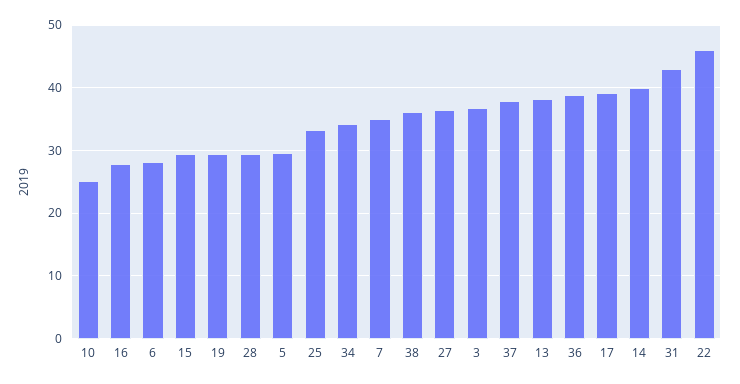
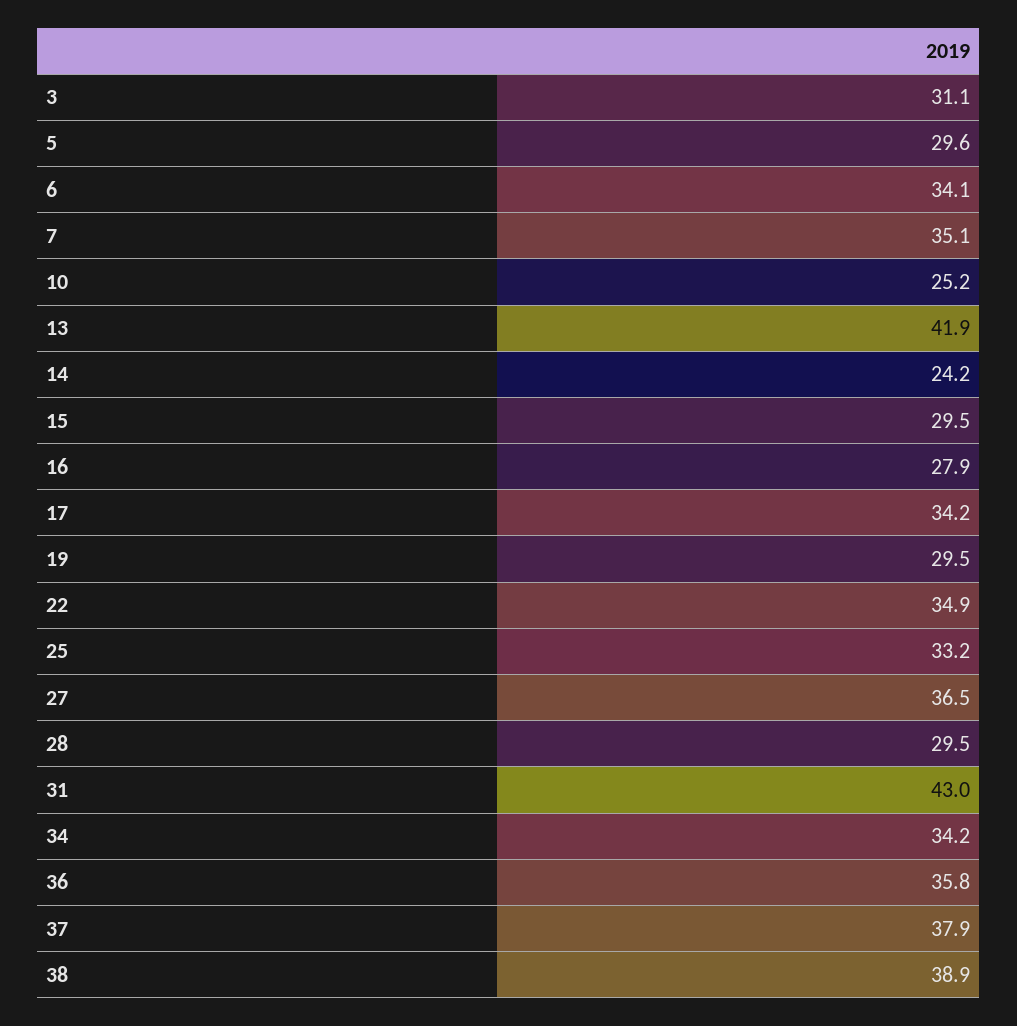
6: 28 -> 34.1
38: 36 -> 38.9
3: 37 -> 31.1
13: 38 -> 41.9
36: 39 -> 35.8
17: 39 -> 34.2
14: 40 -> 24.2
22: 46 -> 34.9

